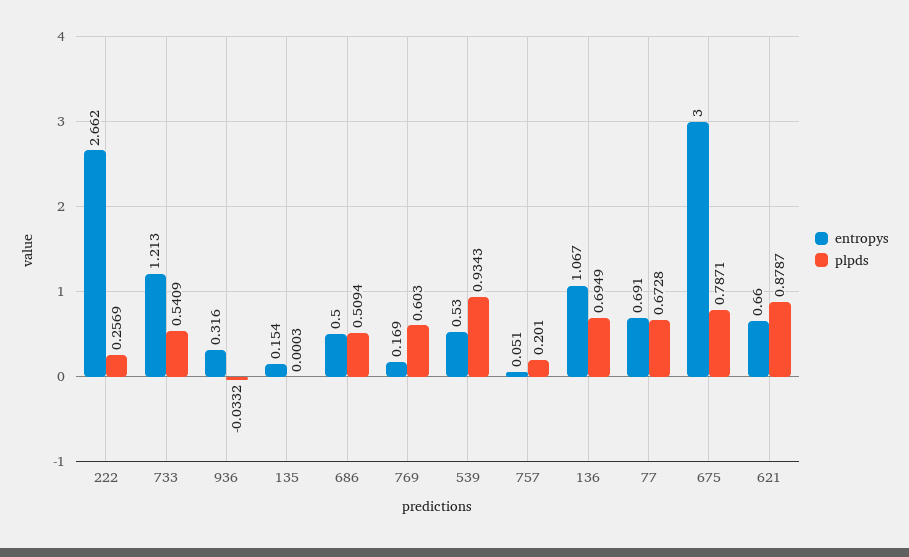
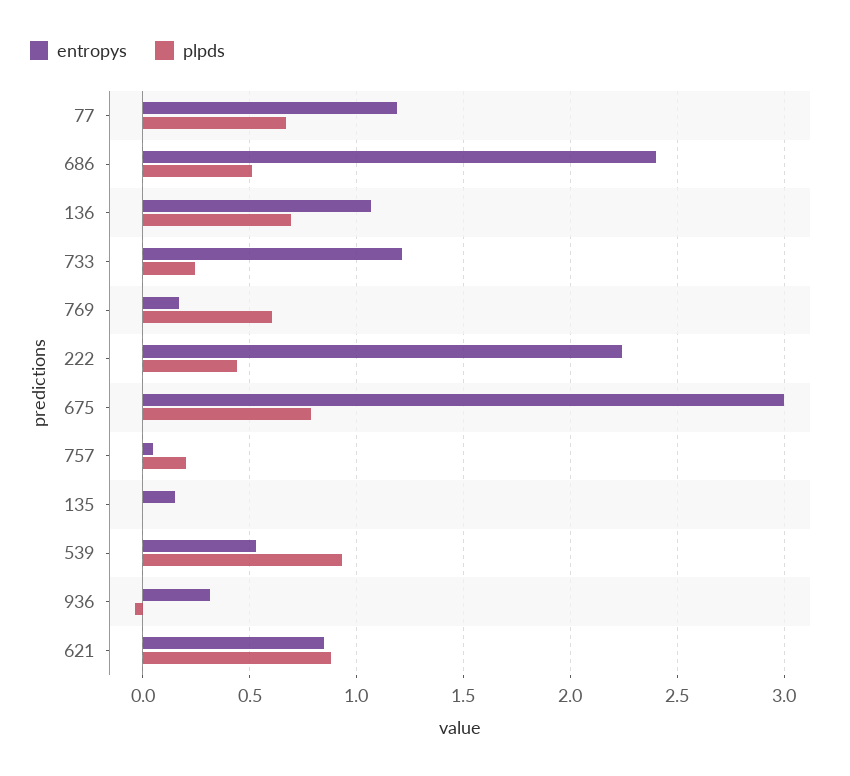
entropys, 222: 2.662 -> 2.25
plpds, 222: 0.2569 -> 0.45
plpds, 733: 0.5409 -> 0.25
entropys, 686: 0.5 -> 2.4
entropys, 77: 0.691 -> 1.2
entropys, 621: 0.66 -> 0.85

